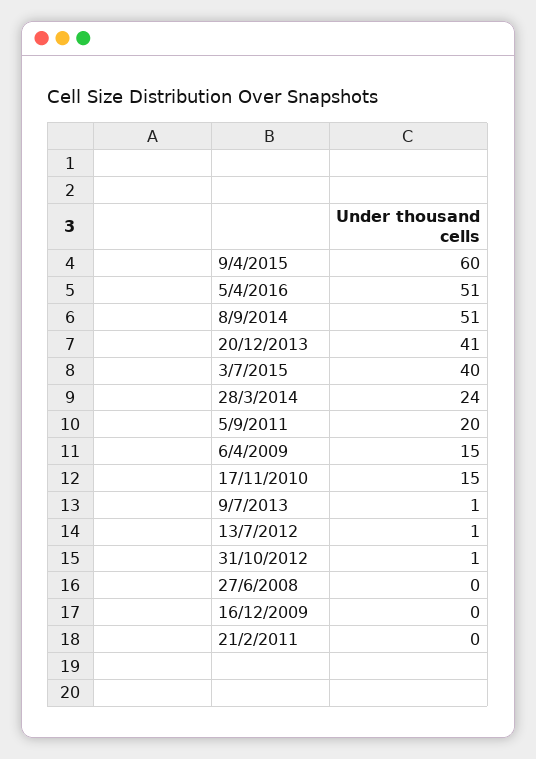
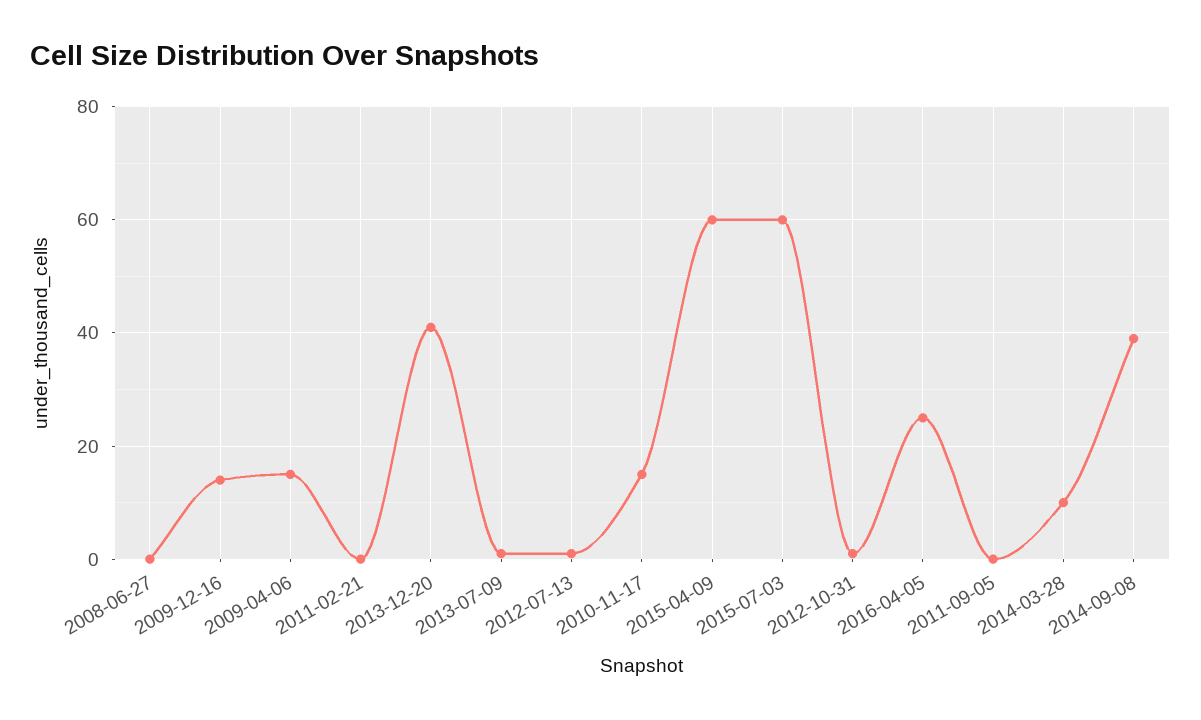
5/4/2016: 51 -> 25
8/9/2014: 51 -> 40
3/7/2015: 40 -> 60
28/3/2014: 24 -> 10
5/9/2011: 20 -> 0
16/12/2009: 0 -> 15

